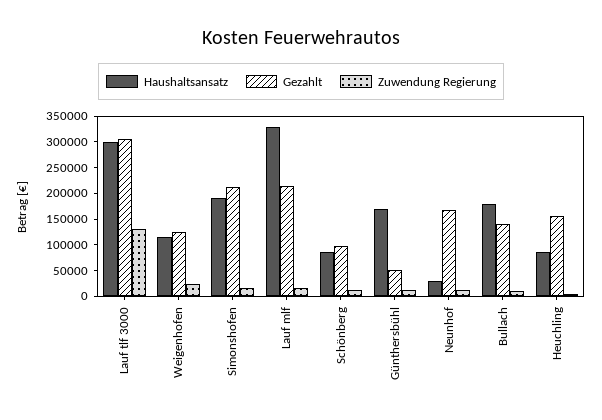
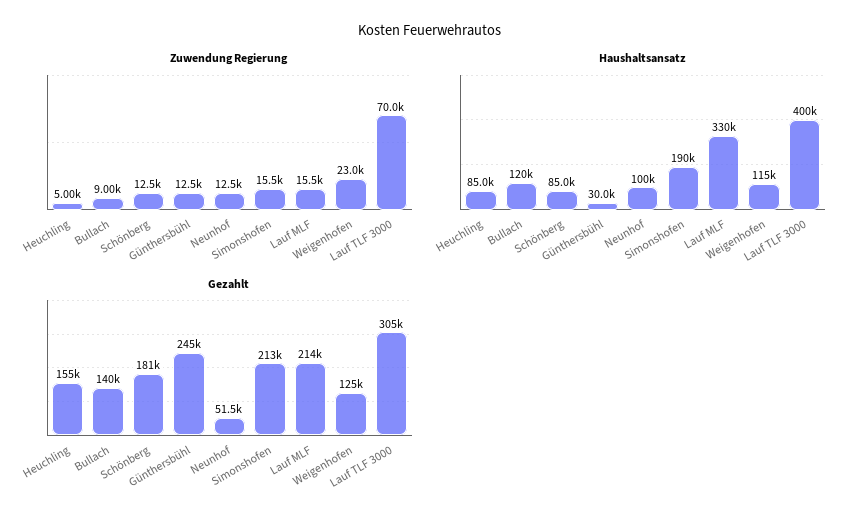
Haushaltsansatz, Lauf tlf 3000: 300000 -> 400000
Zuwendung Regierung, Lauf tlf 3000: 125000 -> 70000
Gezahlt, Schönberg: 100000 -> 181000
Haushaltsansatz, Günthersbühl: 175000 -> 30000
Gezahlt, Günthersbühl: 50000 -> 245000
Haushaltsansatz, Neunhof: 25000 -> 100000
Gezahlt, Neunhof: 175000 -> 51500
Haushaltsansatz, Bullach: 175000 -> 120000

